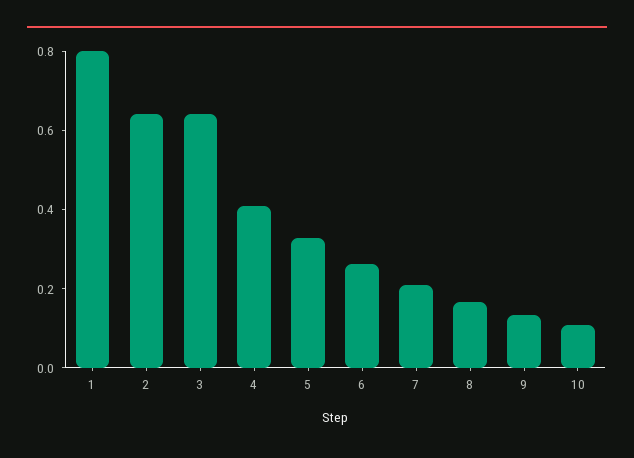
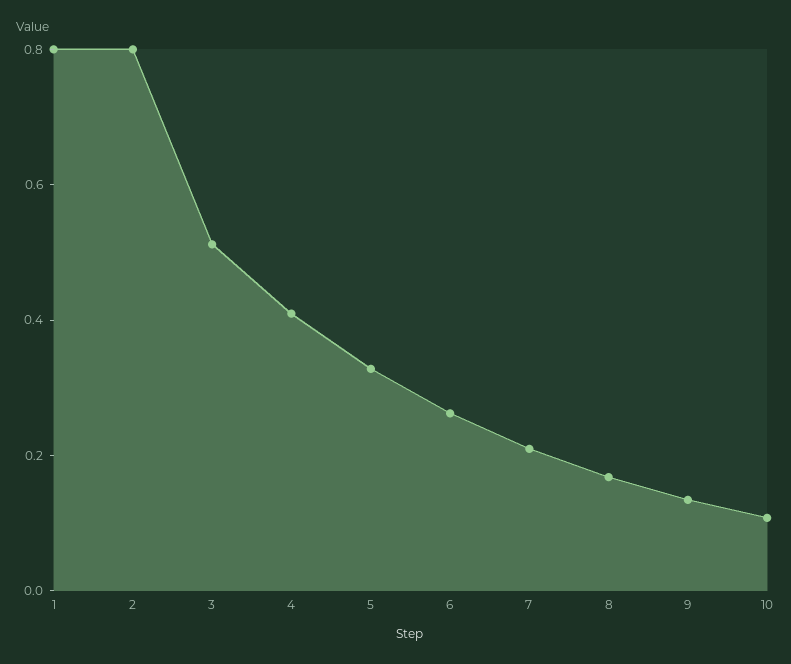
2: 0.65 -> 0.8
3: 0.65 -> 0.5

